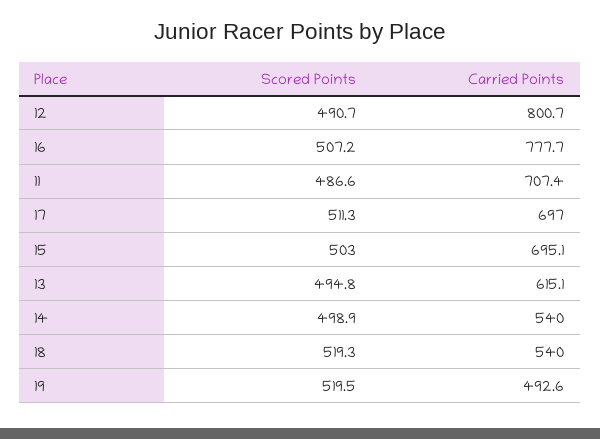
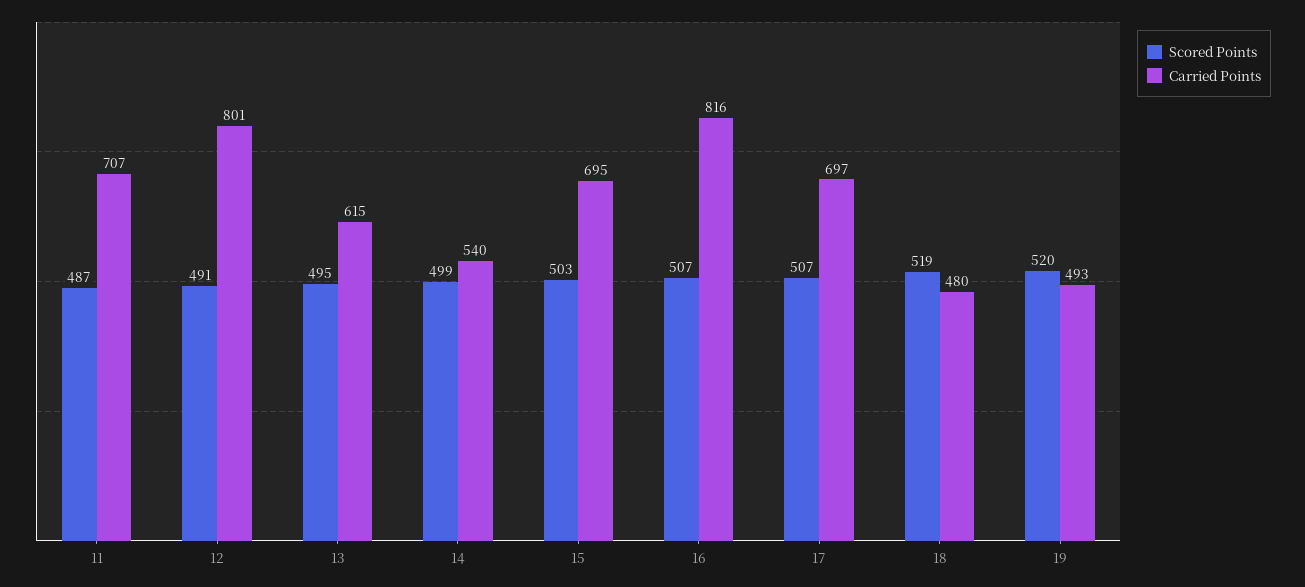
Carried Points, 16: 777.7 -> 816
Scored Points, 17: 511.3 -> 507
Carried Points, 18: 540 -> 480

